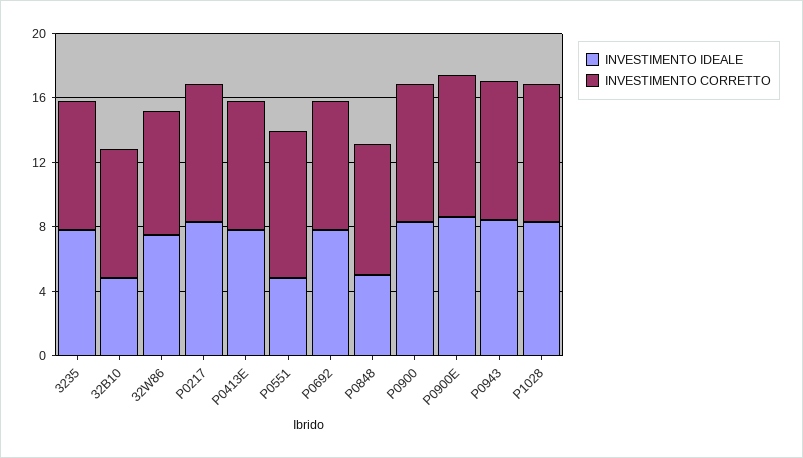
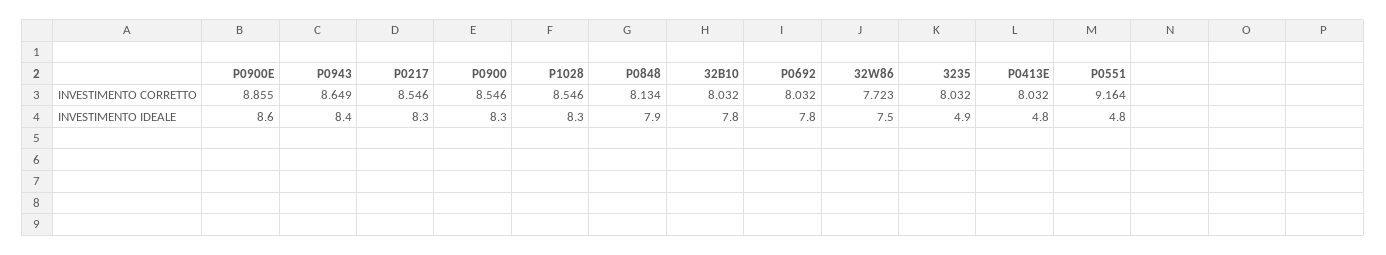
INVESTIMENTO IDEALE, 3235: 8 -> 4.9
INVESTIMENTO IDEALE, 32B10: 5 -> 7.8
INVESTIMENTO IDEALE, P0413E: 8 -> 4.8
INVESTIMENTO IDEALE, P0848: 5 -> 7.9

